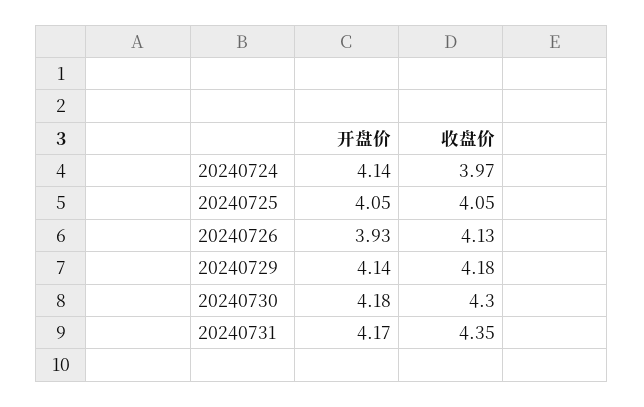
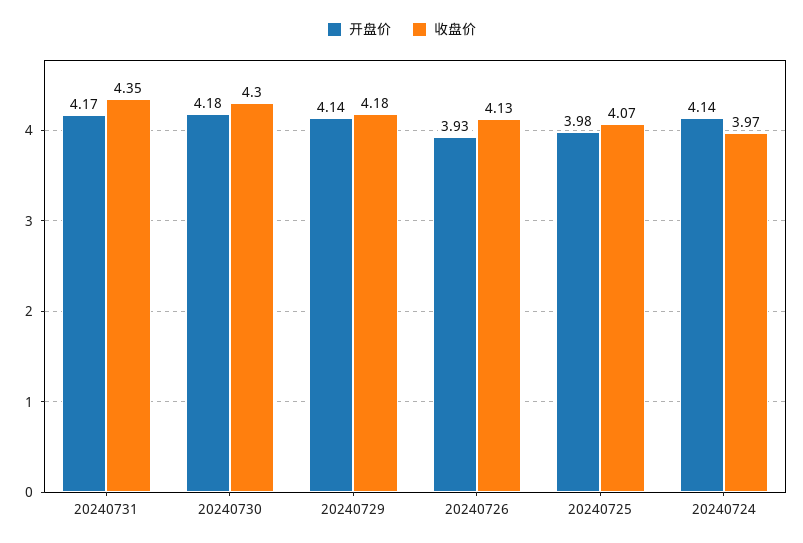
开盘价, 20240725: 4.05 -> 3.98
收盘价, 20240725: 4.05 -> 4.07

